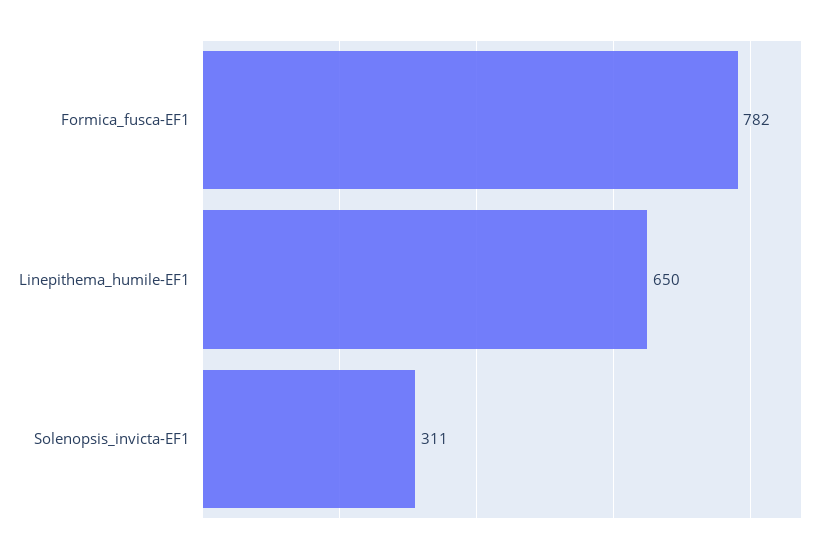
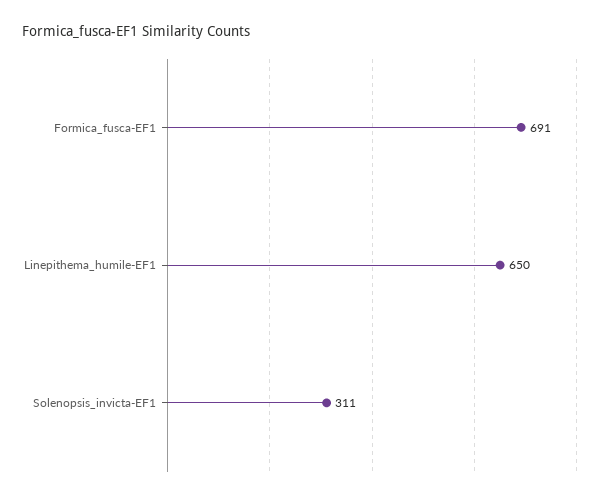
Formica_fusca-EF1: 782 -> 691

